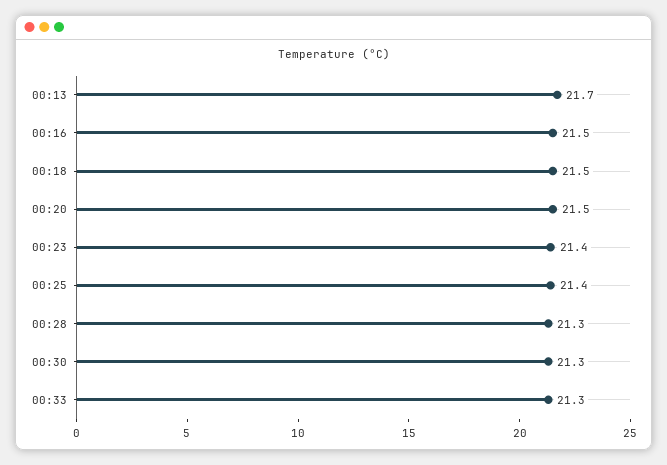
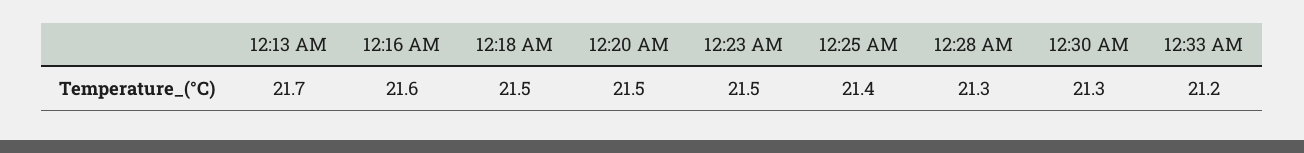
00:16: 21.5 -> 21.6
00:23: 21.4 -> 21.5
00:33: 21.3 -> 21.2

